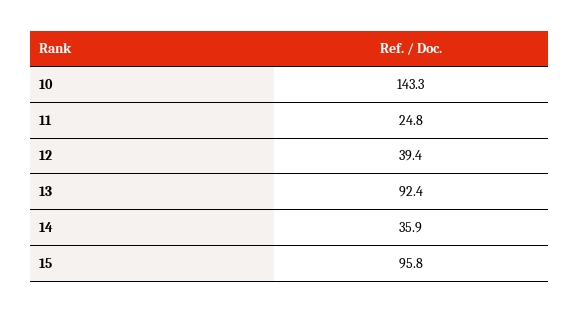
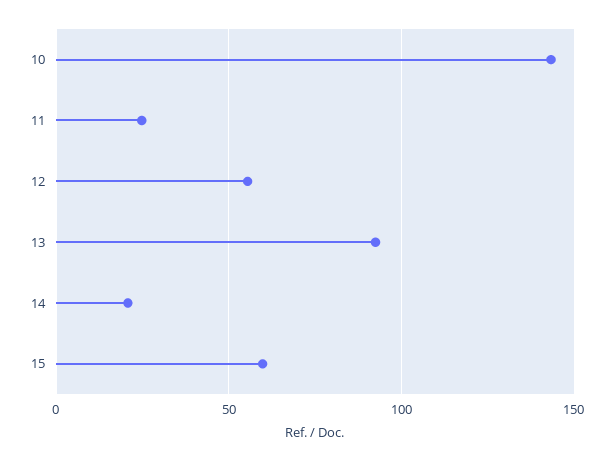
12: 39.4 -> 55
14: 35.9 -> 20
15: 95.8 -> 60

